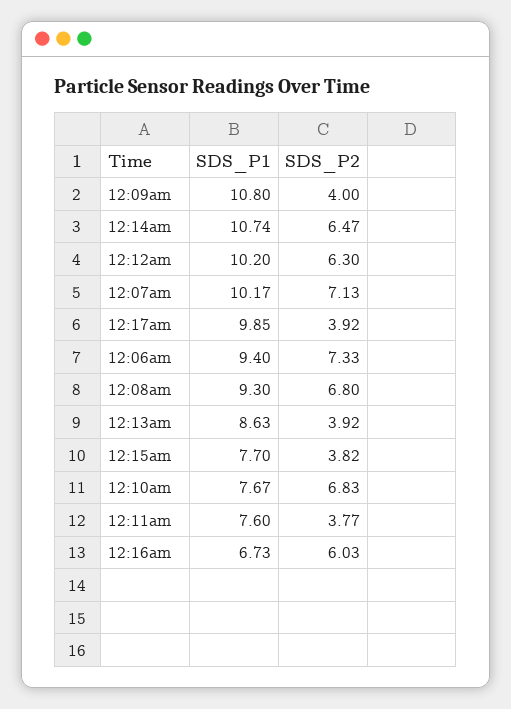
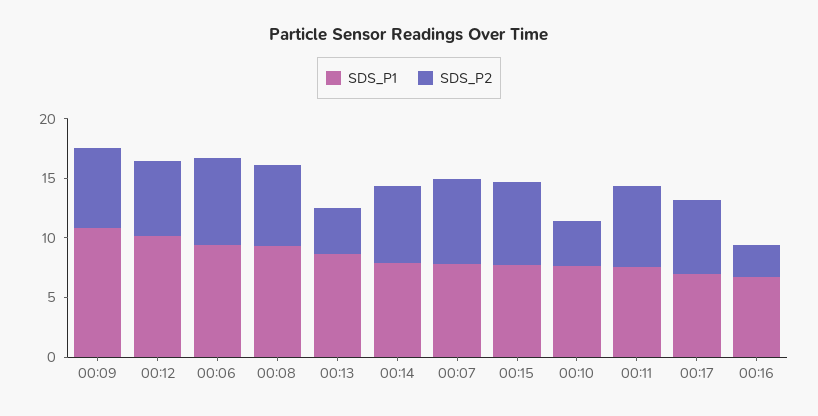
SDS_P2, 12:09am: 4 -> 7
SDS_P1, 12:14am: 10.74 -> 8
SDS_P1, 12:07am: 10.17 -> 8
SDS_P1, 12:17am: 9.85 -> 7
SDS_P2, 12:17am: 3.92 -> 6
SDS_P2, 12:15am: 3.82 -> 7
SDS_P2, 12:10am: 6.83 -> 4
SDS_P2, 12:11am: 3.77 -> 7
SDS_P2, 12:16am: 6.03 -> 3

